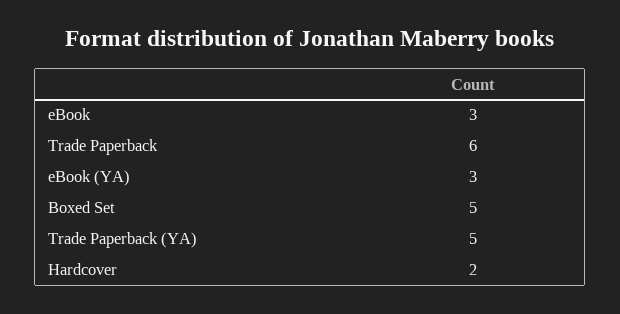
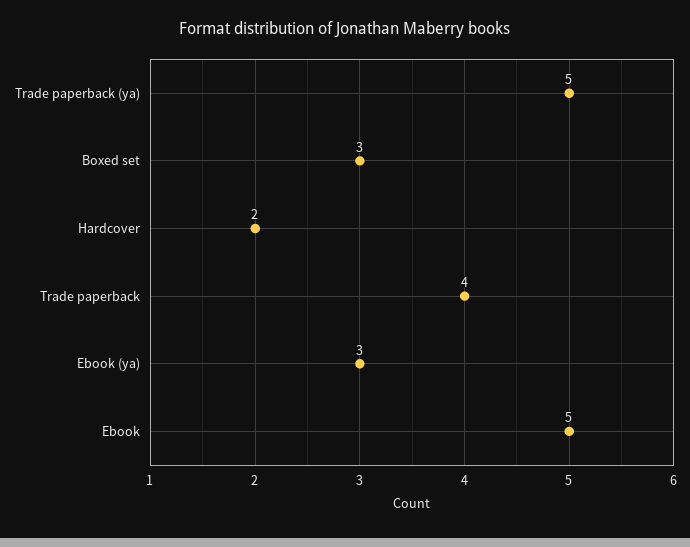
eBook: 3 -> 5
Trade Paperback: 6 -> 4
Boxed Set: 5 -> 3

